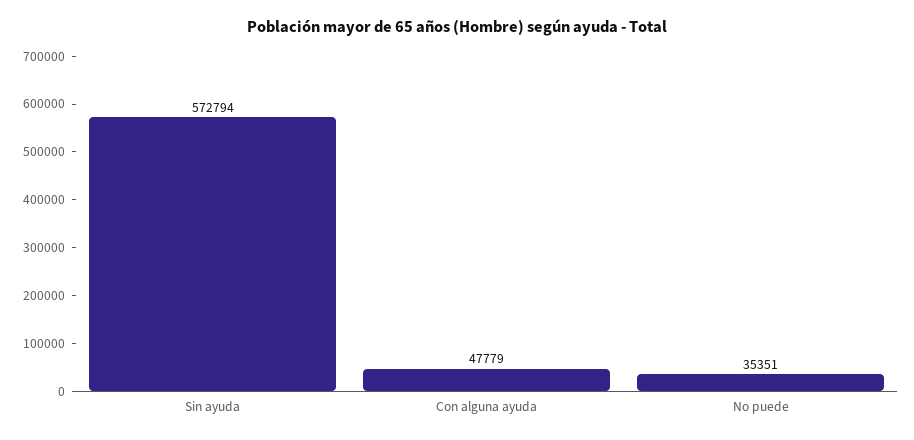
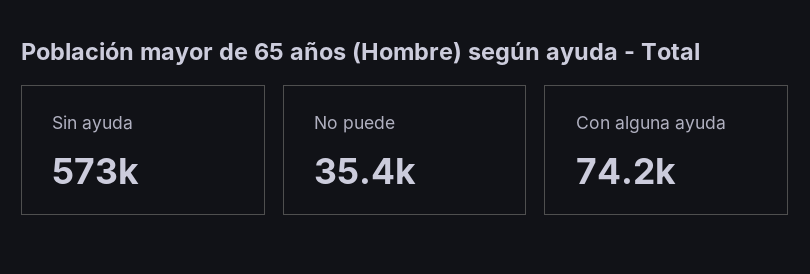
Con alguna ayuda: 47779 -> 74200

